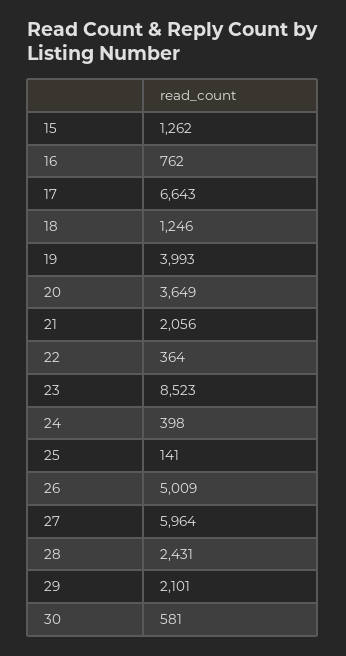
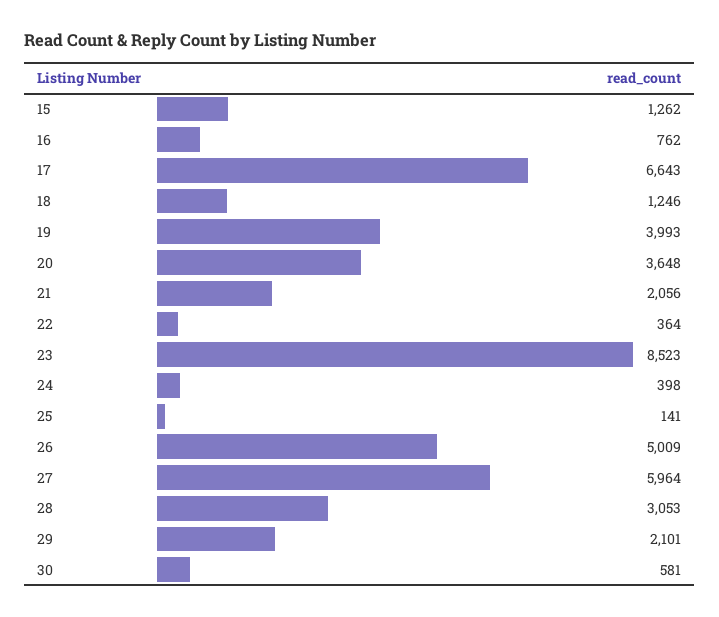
20: 3649 -> 3648
28: 2431 -> 3053

